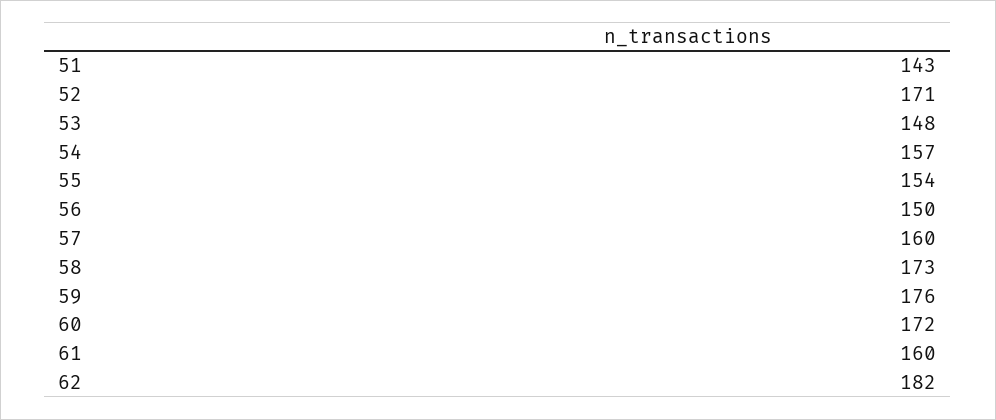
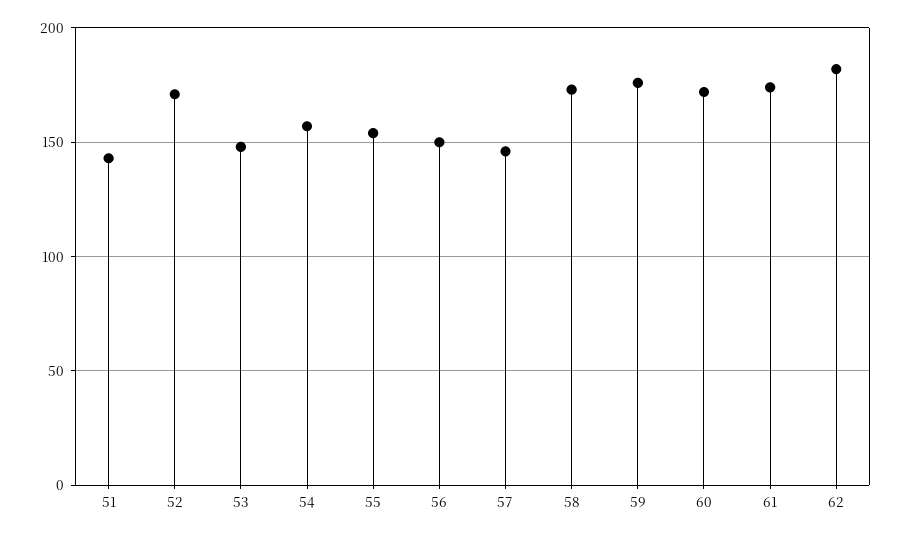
57: 160 -> 145
61: 160 -> 175

